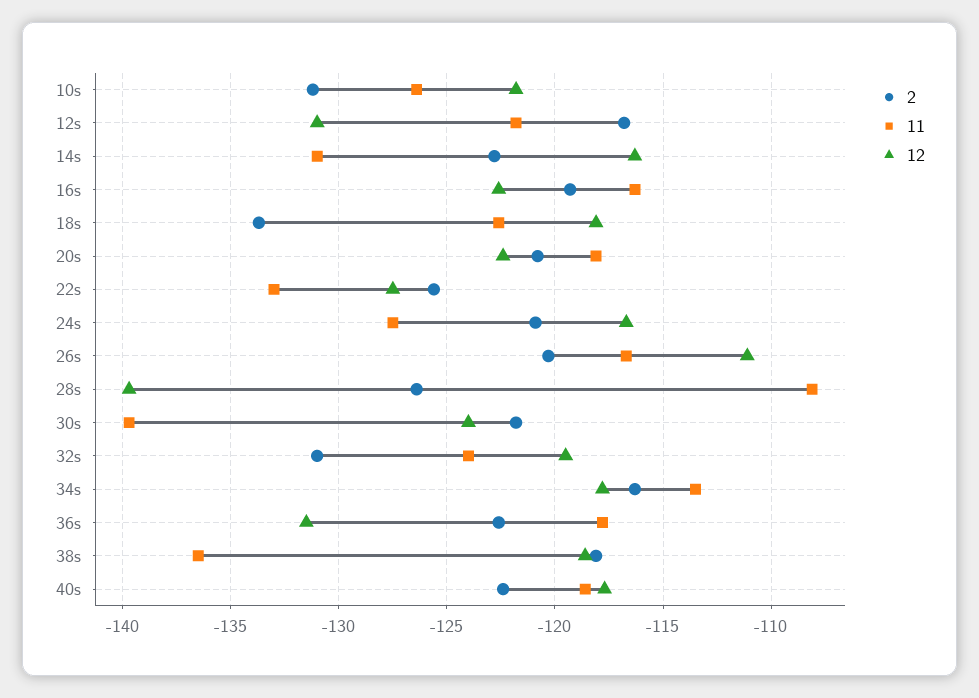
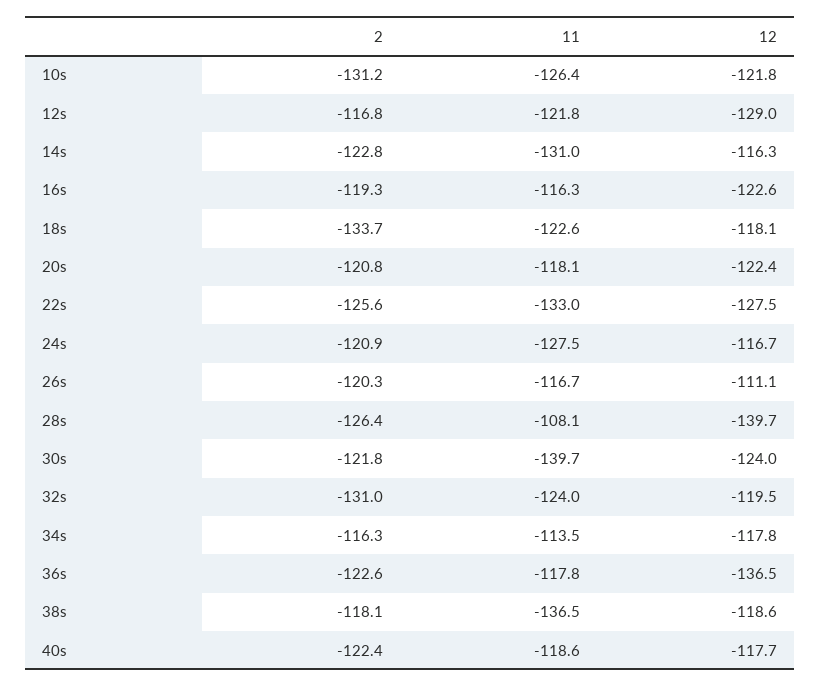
12, 12s: -131 -> -129
12, 36s: -131.5 -> -136.5

